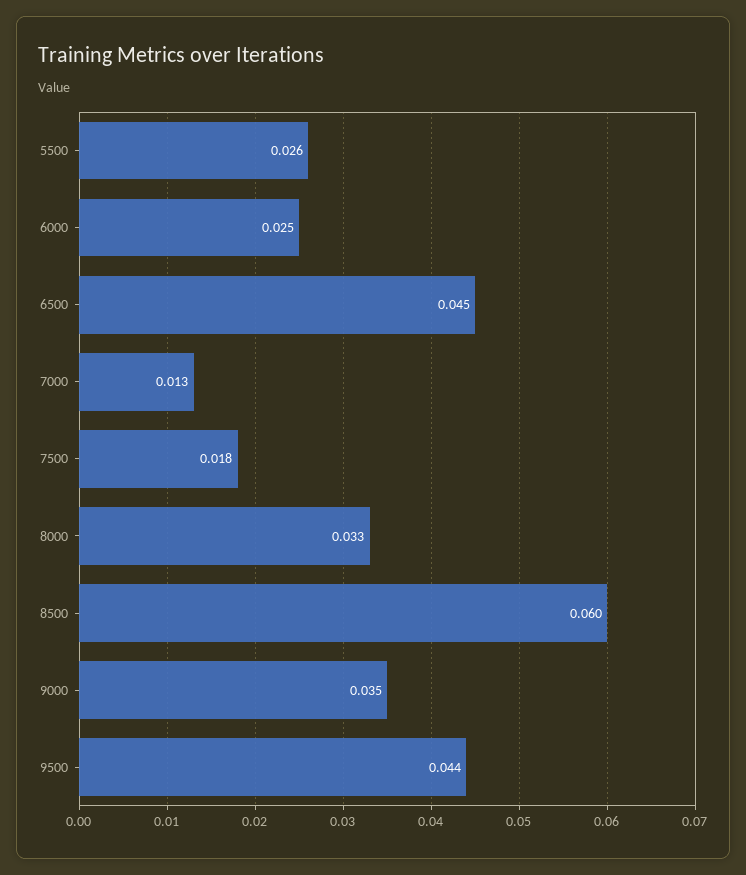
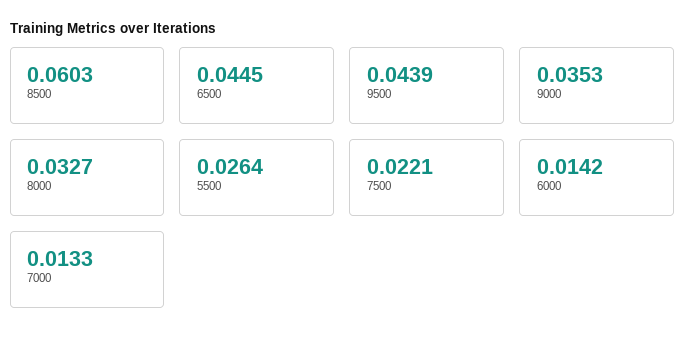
6000: 0.025 -> 0.0142
7500: 0.018 -> 0.0221

